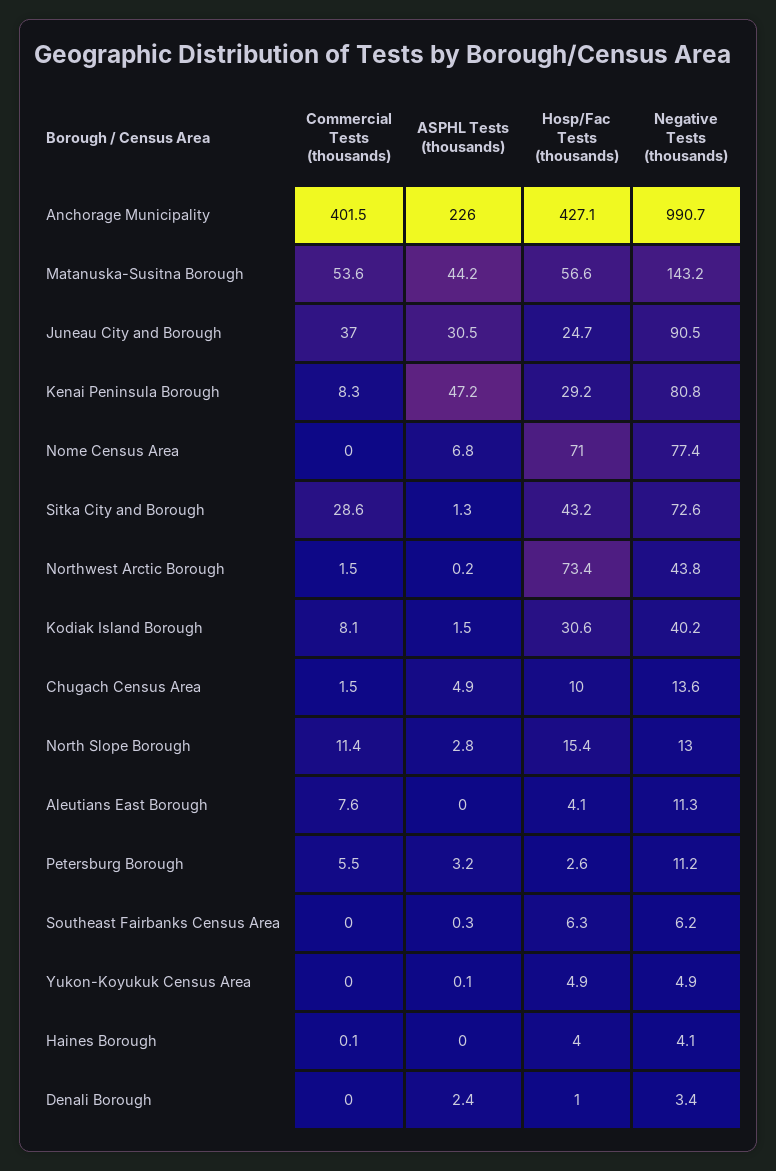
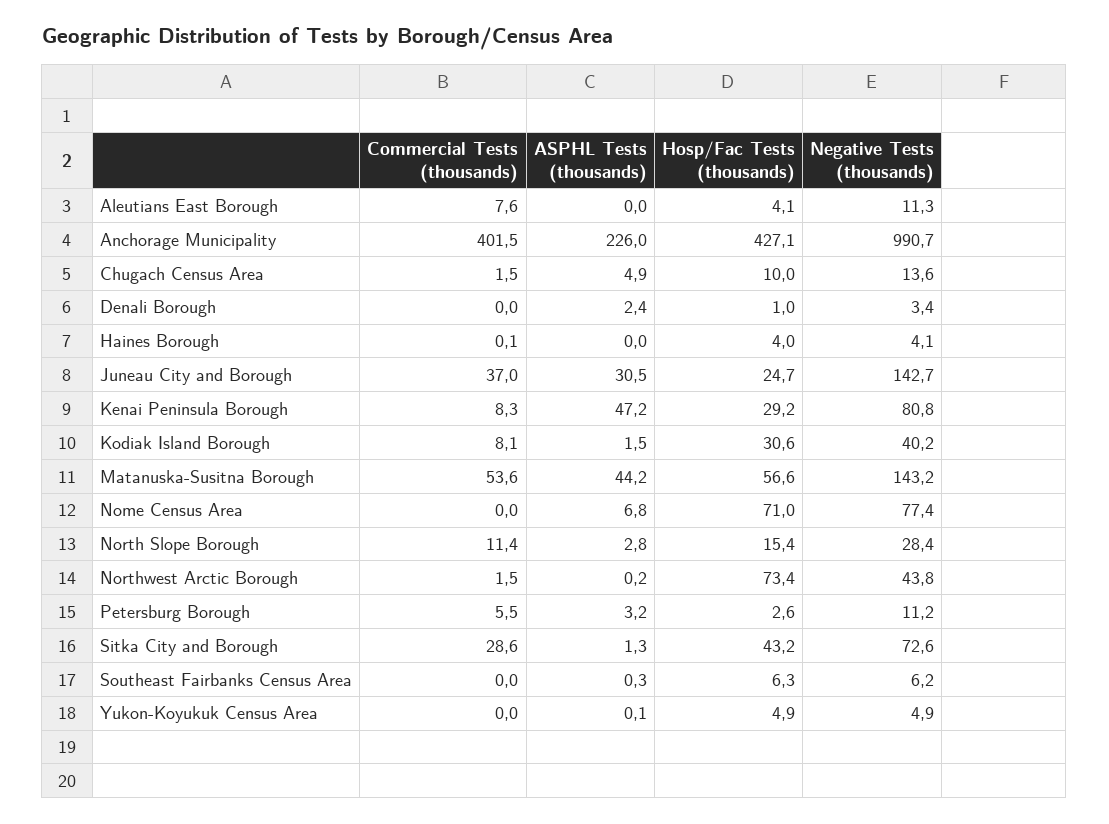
Negative Tests (thousands), Juneau City and Borough: 90.5 -> 142.7
Negative Tests (thousands), North Slope Borough: 13 -> 28.4

